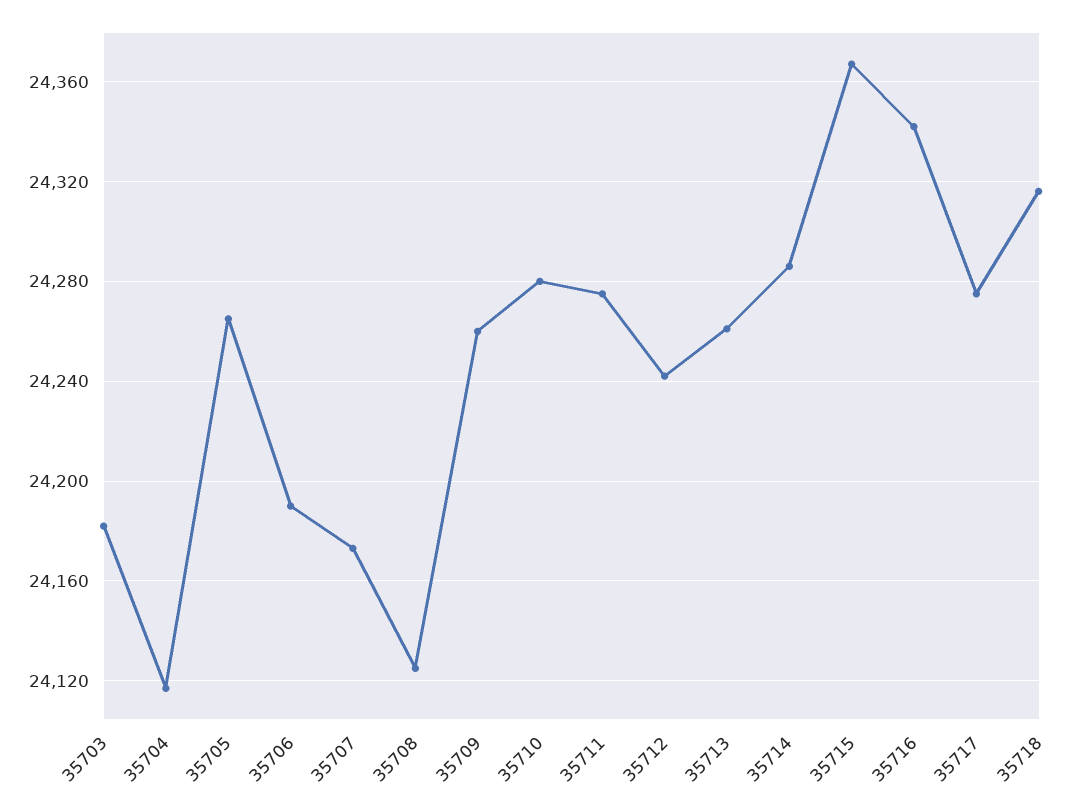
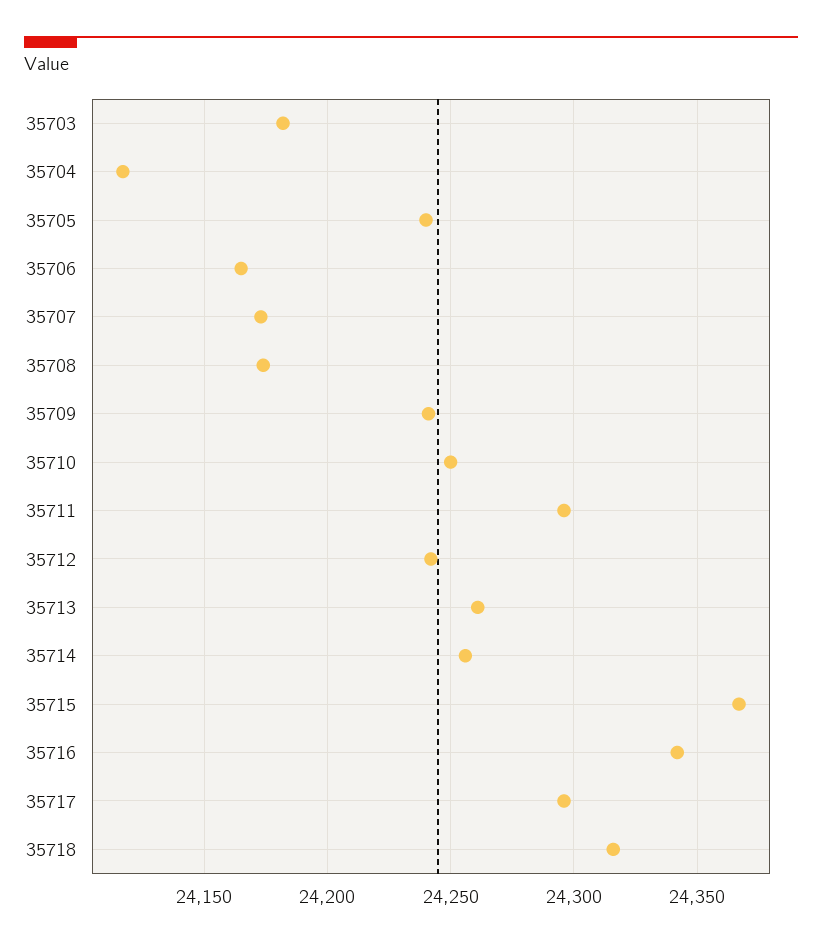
35705: 24265 -> 24240
35706: 24190 -> 24165
35708: 24125 -> 24175
35709: 24260 -> 24240
35710: 24280 -> 24250
35711: 24275 -> 24295
35714: 24285 -> 24255
35717: 24275 -> 24295

